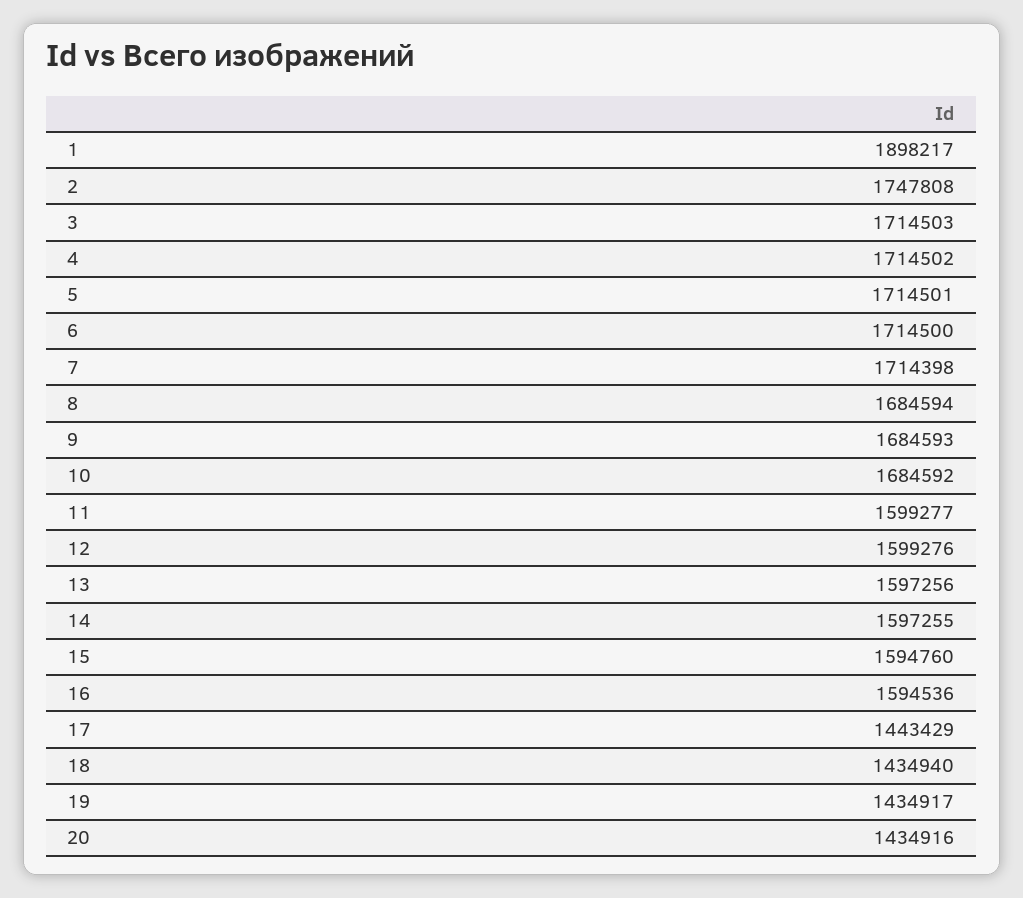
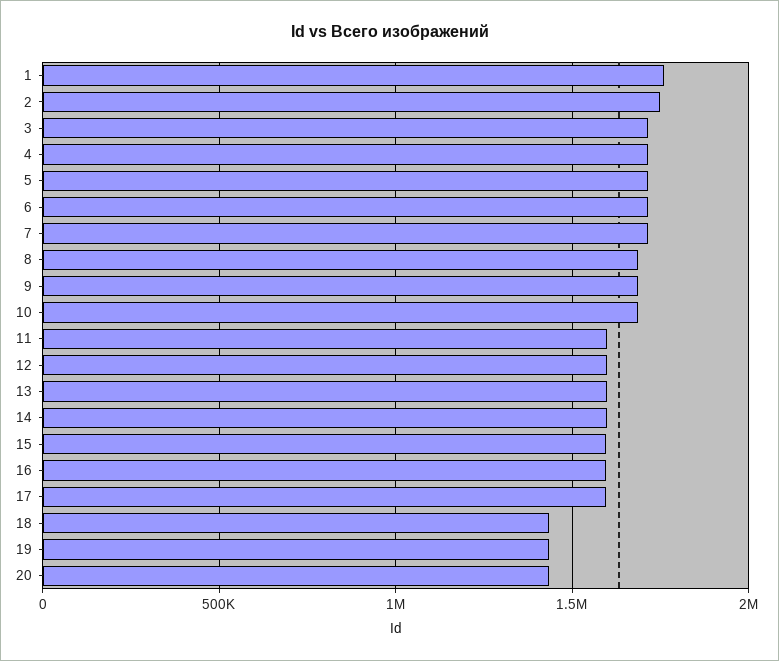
1: 1898217 -> 1750000
17: 1443429 -> 1600000

